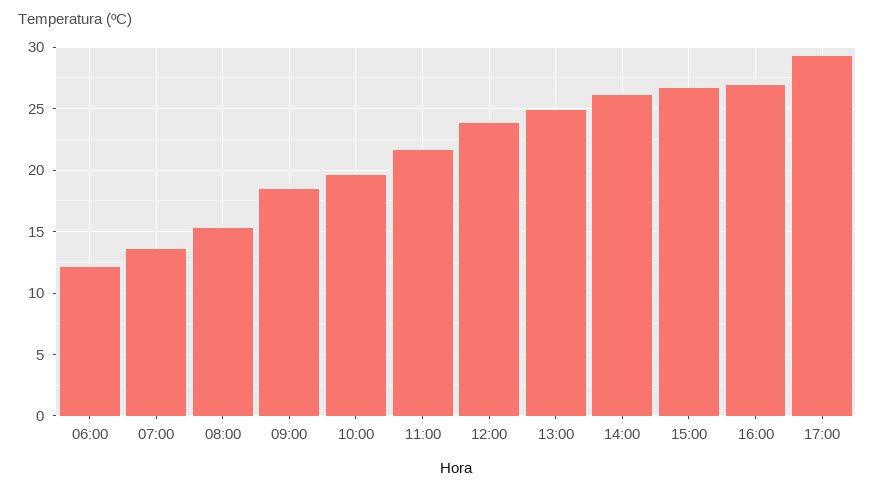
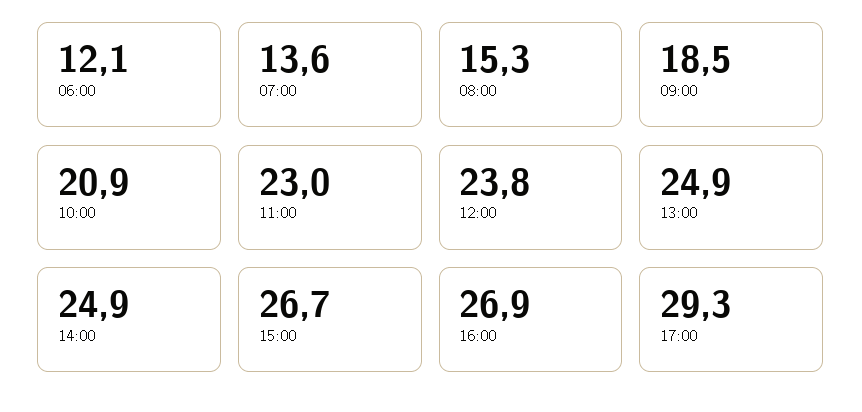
10:00: 19.5 -> 20.9
11:00: 21.5 -> 23
14:00: 26 -> 24.9

